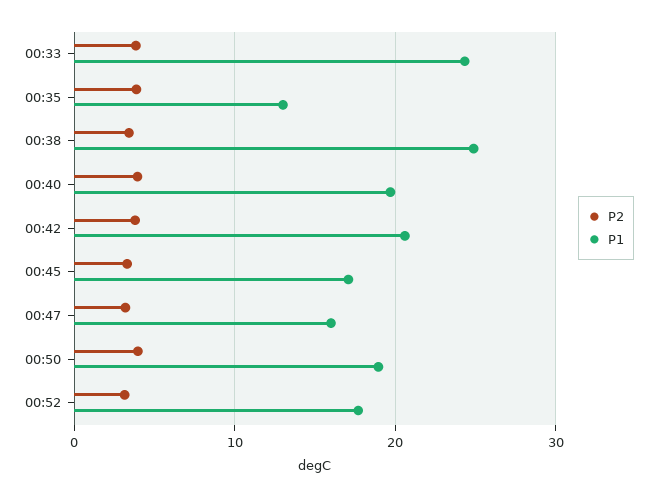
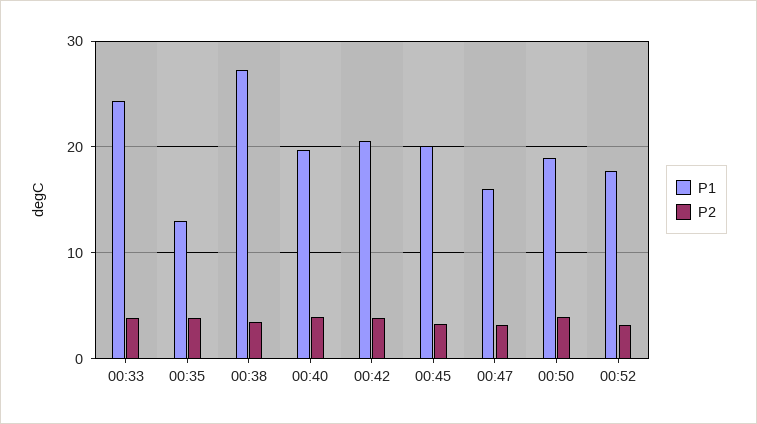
P1, 00:38: 25 -> 27
P1, 00:45: 17 -> 20

